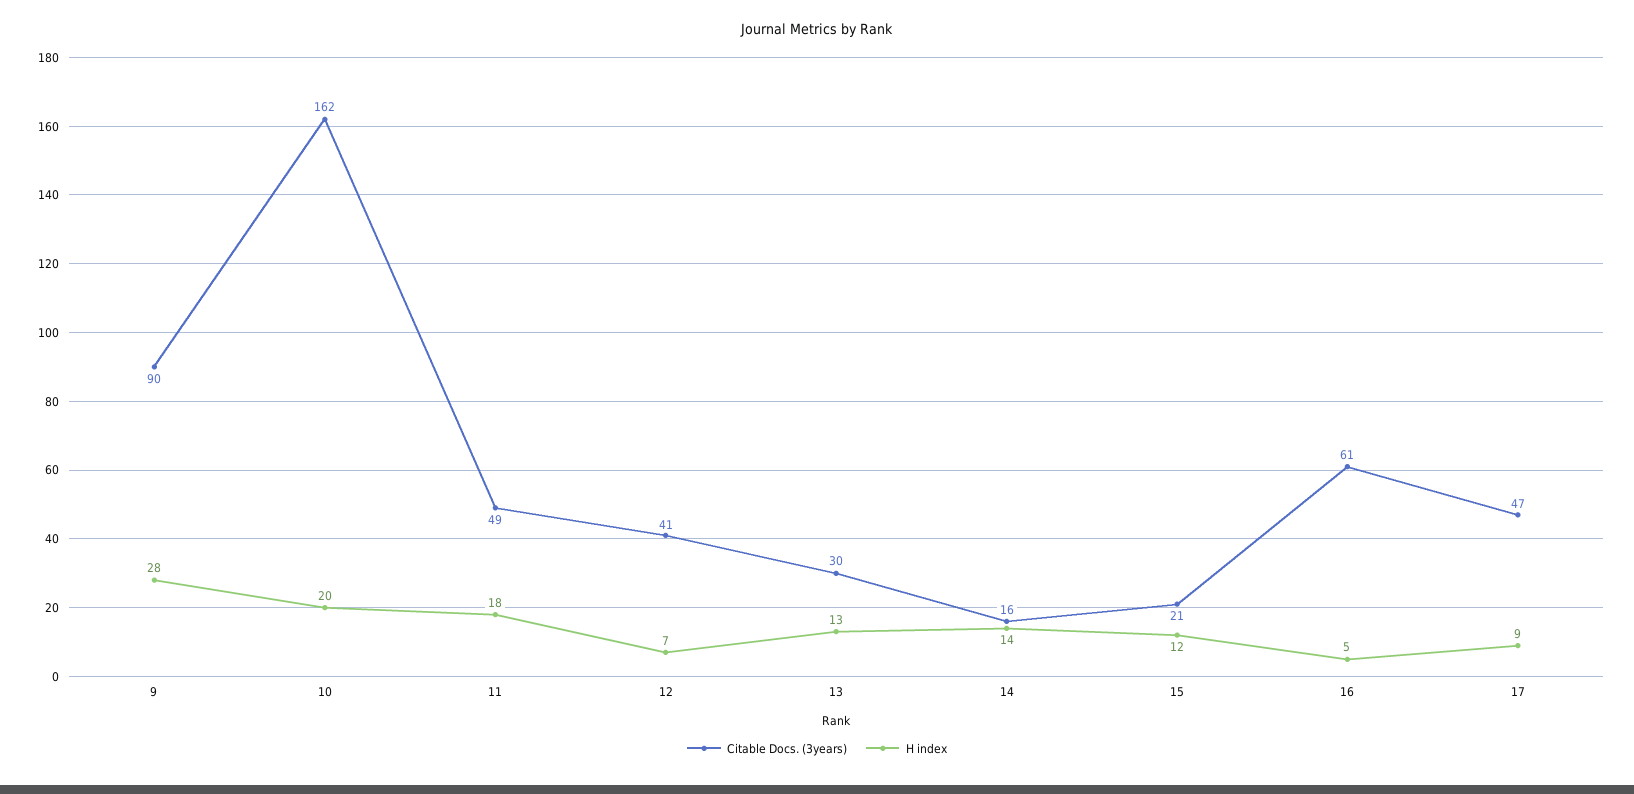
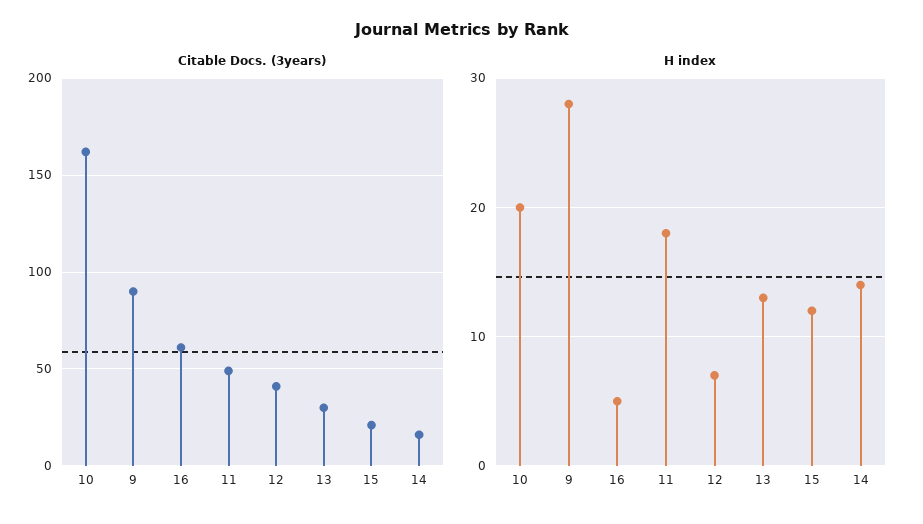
Citable Docs. (3years), 17: 47 -> none
H index, 17: 9 -> none

